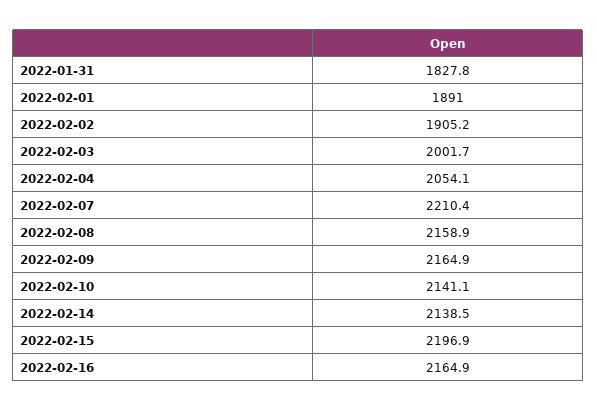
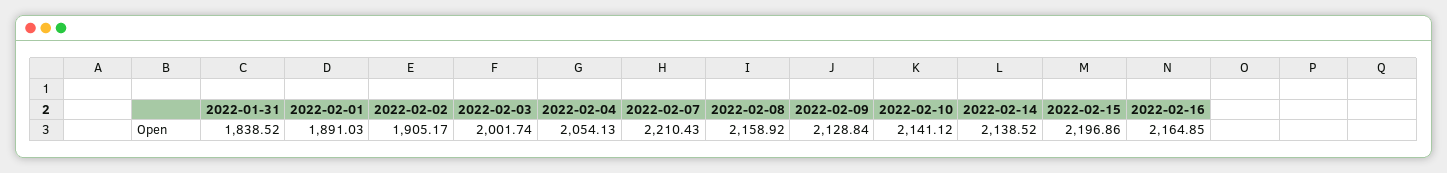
2022-01-31: 1827.8 -> 1838.52
2022-02-09: 2164.9 -> 2128.84

